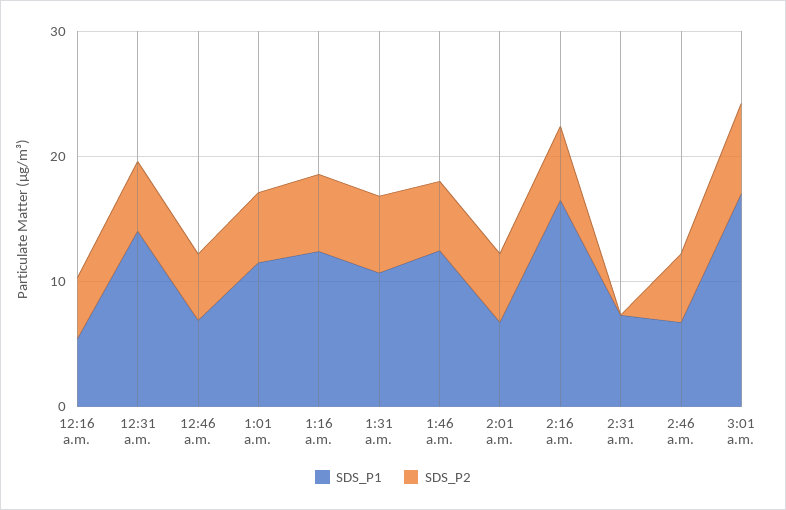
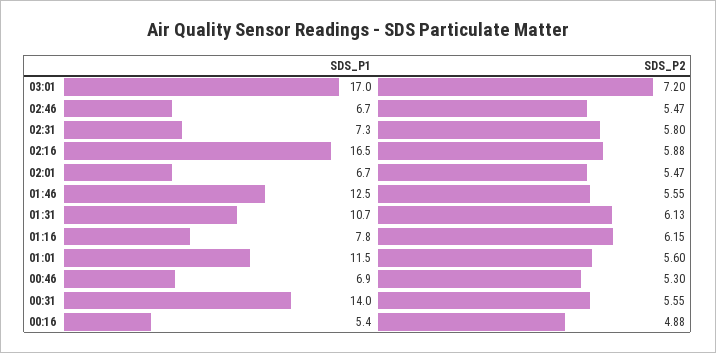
SDS_P1, 1:16 a.m.: 12 -> 7.8
SDS_P2, 2:31 a.m.: 0 -> 5.8

